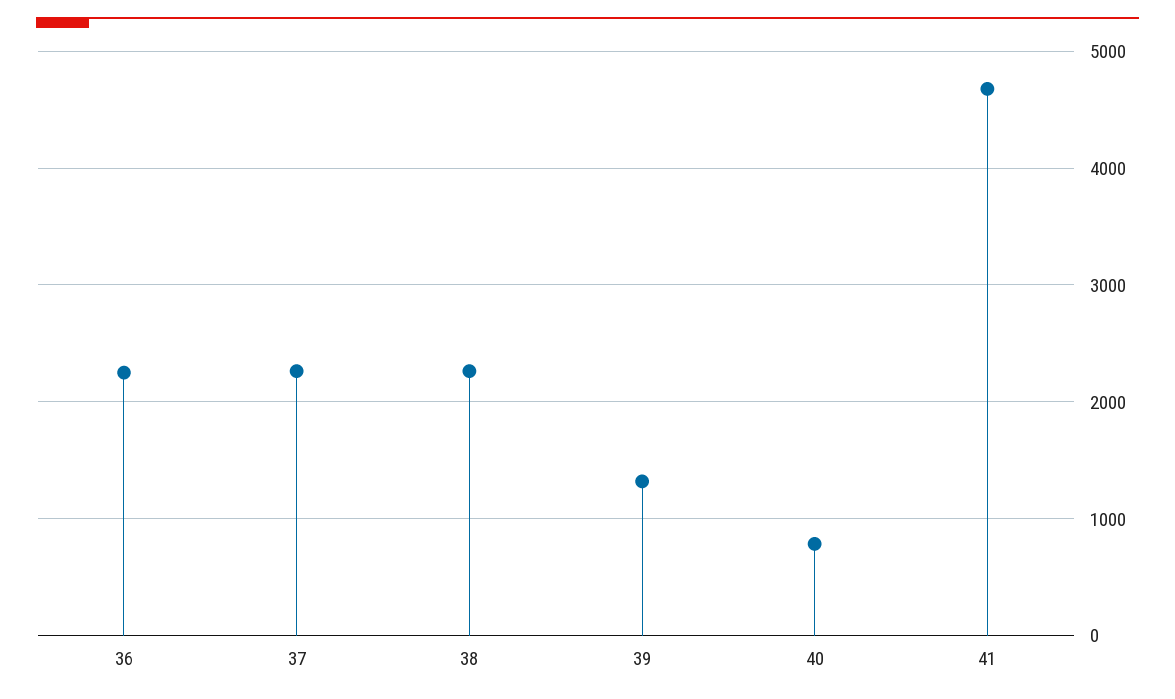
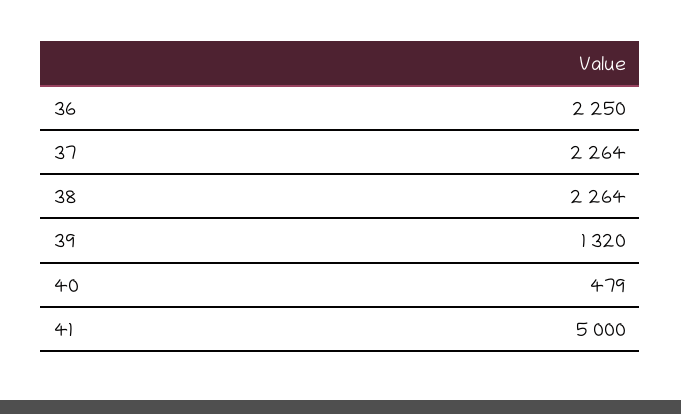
40: 800 -> 479
41: 4700 -> 5000

